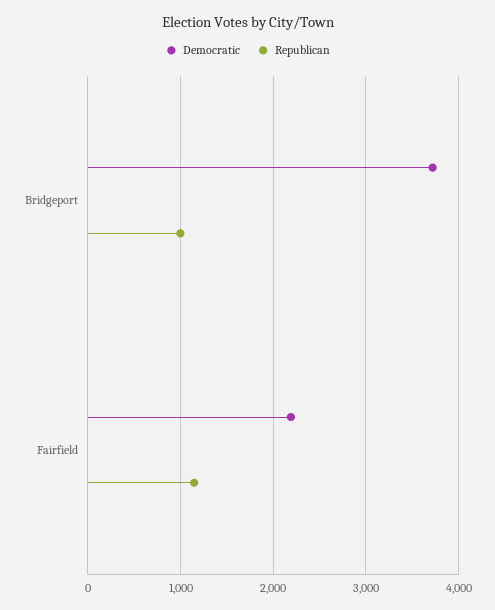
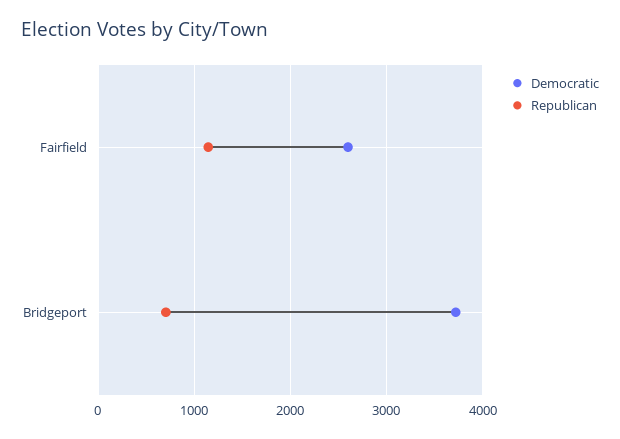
Republican, Bridgeport: 1000 -> 700
Democratic, Fairfield: 2200 -> 2600

